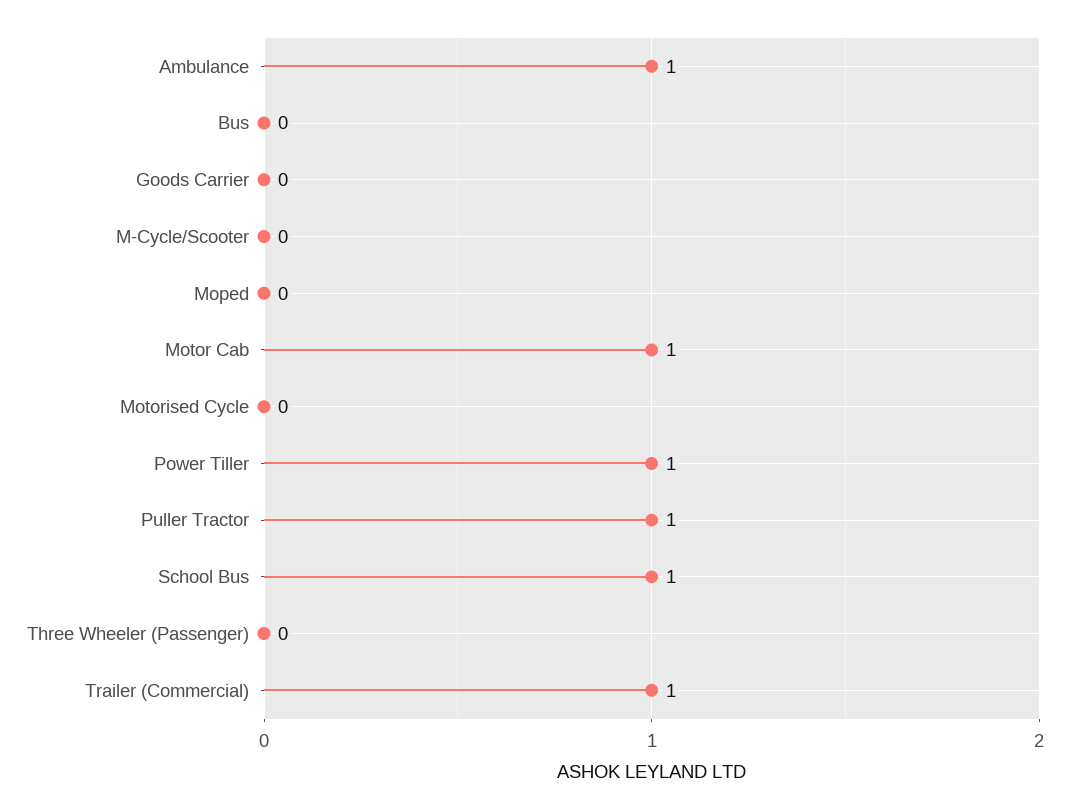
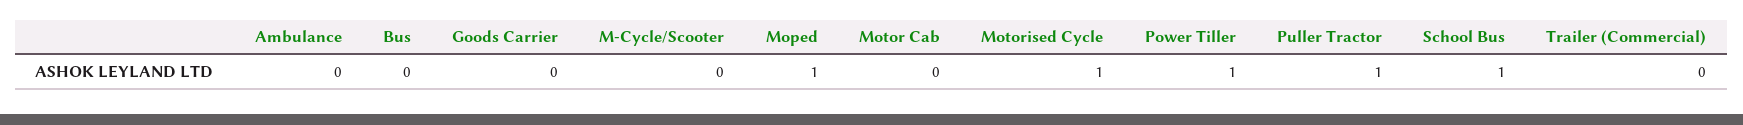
Ambulance: 1 -> 0
Moped: 0 -> 1
Motor Cab: 1 -> 0
Motorised Cycle: 0 -> 1
Three Wheeler (Passenger): 0 -> none
Trailer (Commercial): 1 -> 0

